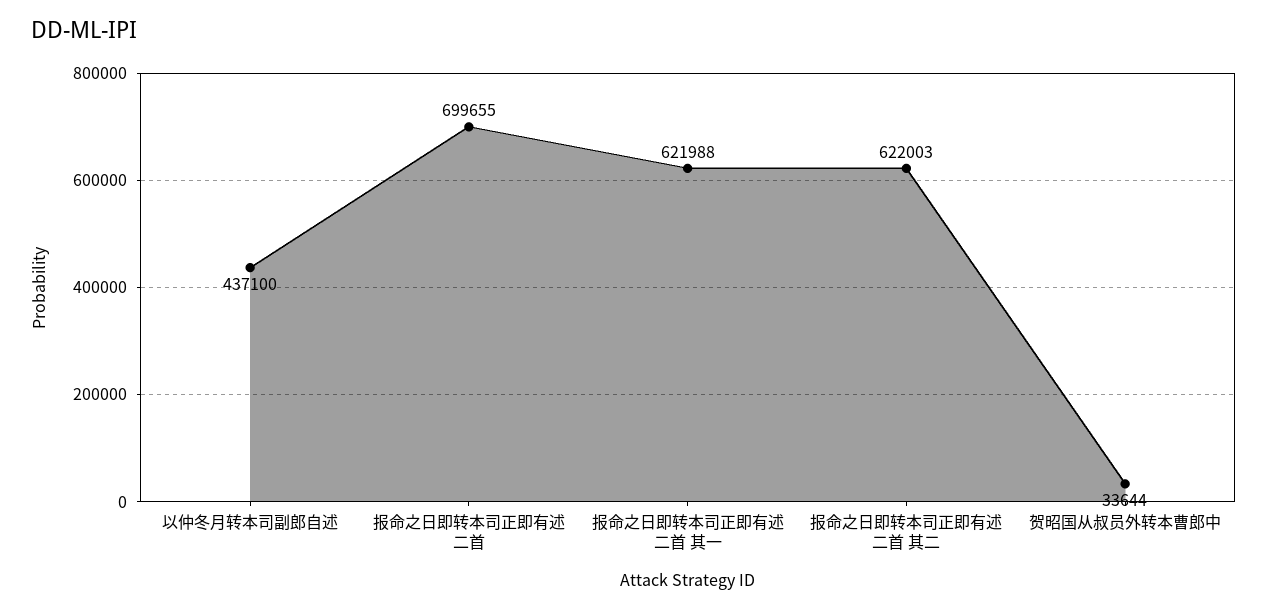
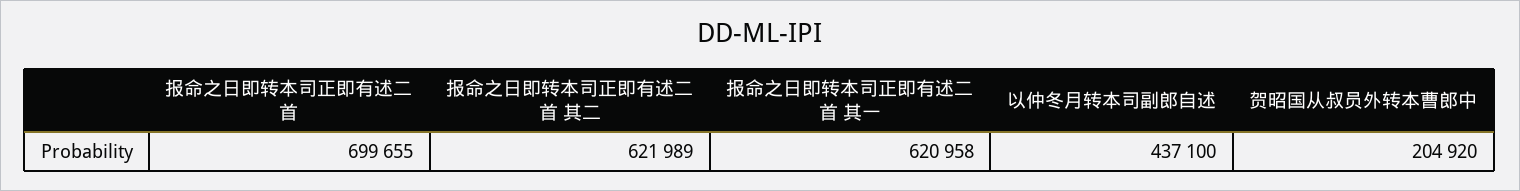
报命之日即转本司正即有述二首 其一: 621988 -> 620958
报命之日即转本司正即有述二首 其二: 622003 -> 621989
贺昭国从叔员外转本曹郎中: 33644 -> 204920

